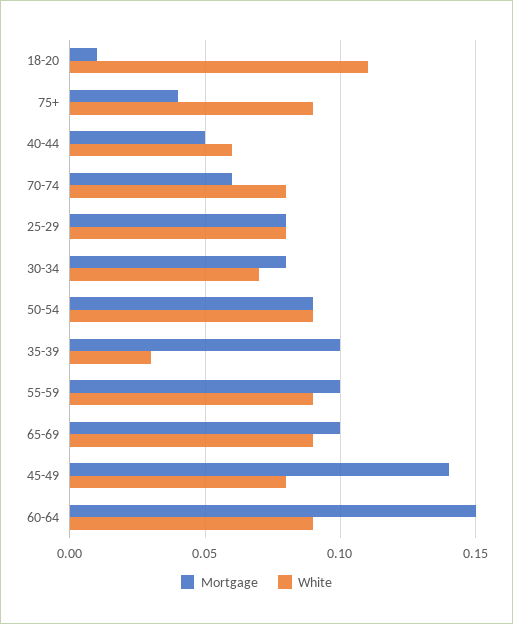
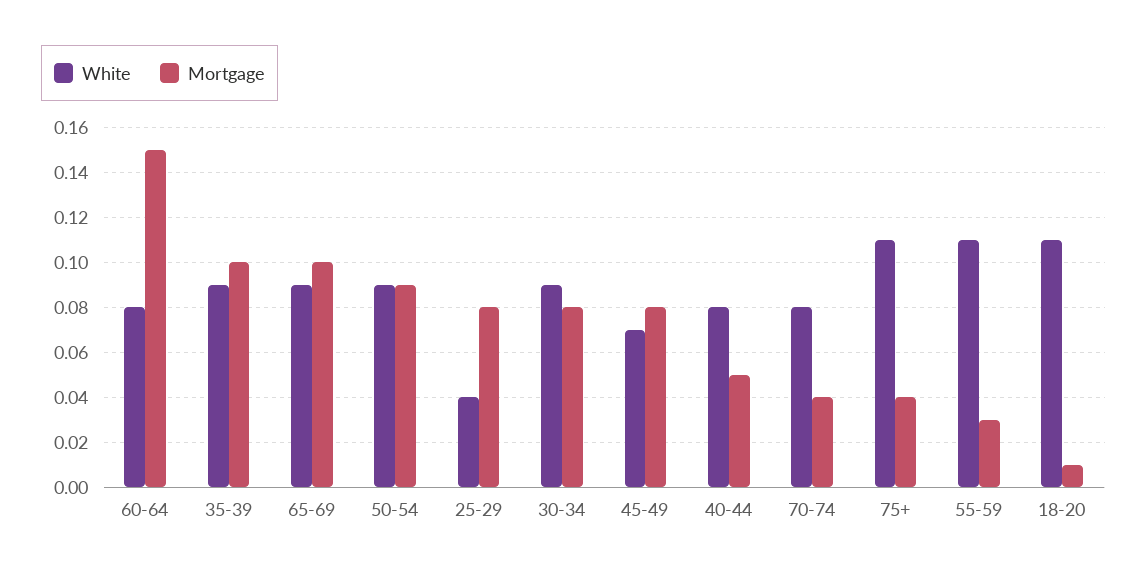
White, 75+: 0.09 -> 0.11
White, 40-44: 0.06 -> 0.08
Mortgage, 70-74: 0.06 -> 0.04
White, 25-29: 0.08 -> 0.04
White, 30-34: 0.07 -> 0.09
White, 35-39: 0.03 -> 0.09
Mortgage, 55-59: 0.1 -> 0.03
White, 55-59: 0.09 -> 0.11
Mortgage, 45-49: 0.14 -> 0.08
White, 45-49: 0.08 -> 0.07
White, 60-64: 0.09 -> 0.08

